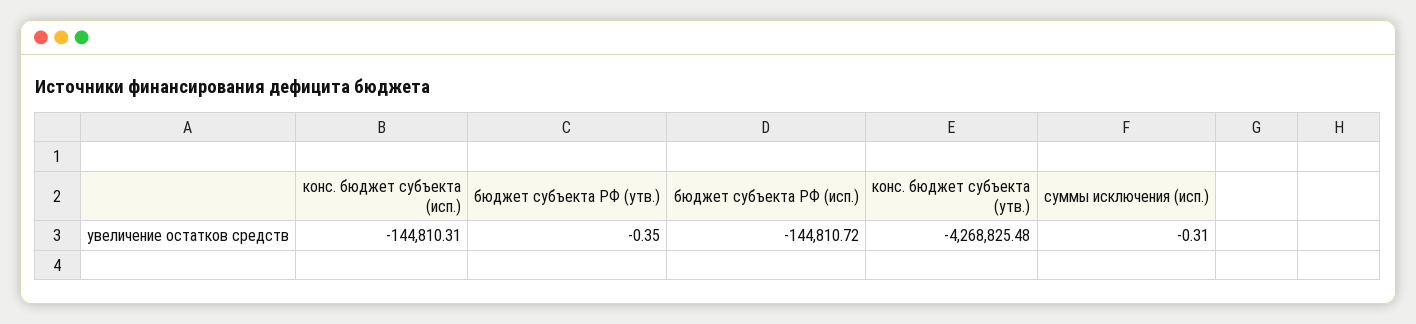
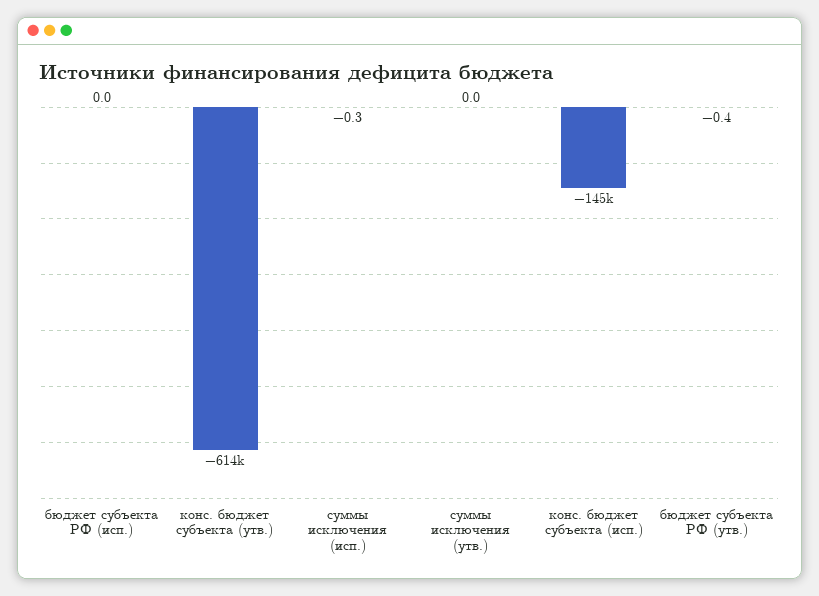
бюджет субъекта РФ (исп.): -144810.72 -> 0
конс. бюджет субъекта (утв.): -4268825.48 -> -614000
суммы исключения (утв.): none -> 0

